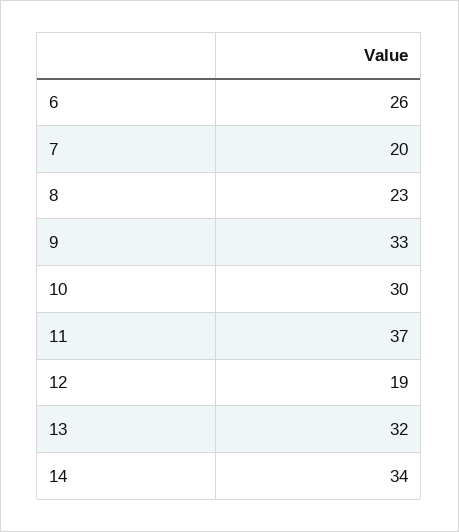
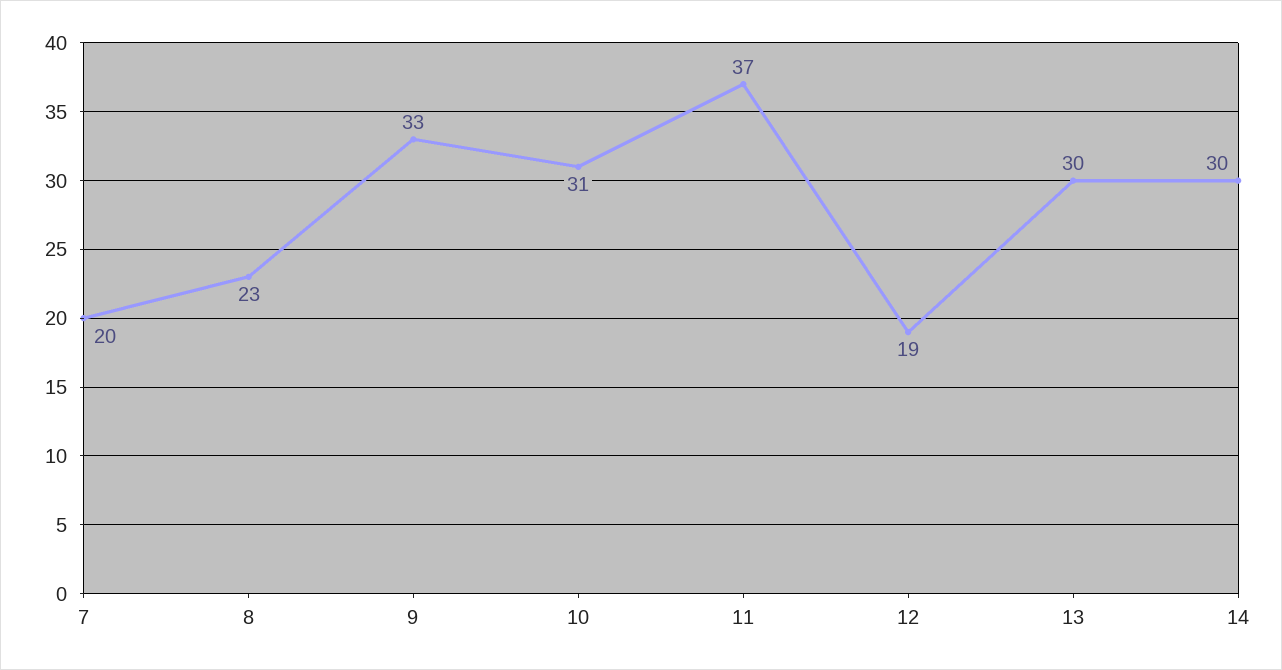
6: 26 -> none
10: 30 -> 31
13: 32 -> 30
14: 34 -> 30

